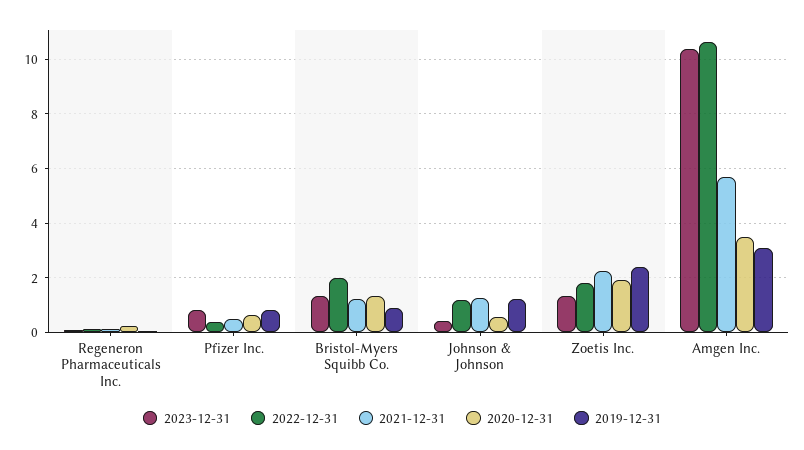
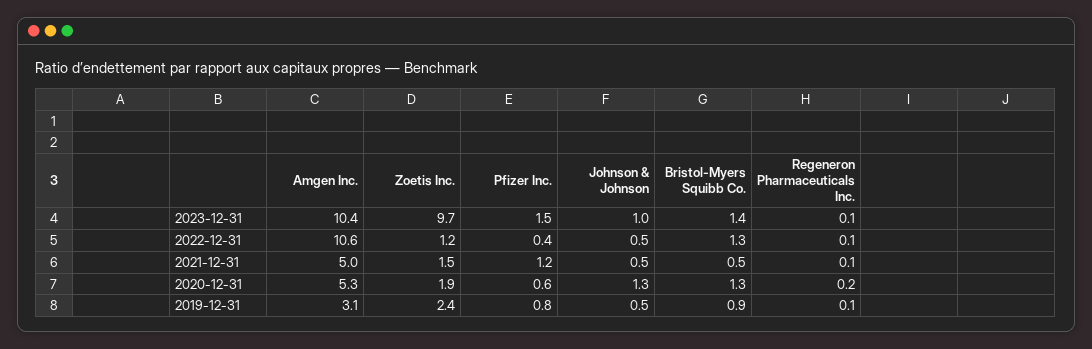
2023-12-31, Pfizer Inc.: 0.75 -> 1.5
2021-12-31, Pfizer Inc.: 0.5 -> 1.2
2022-12-31, Bristol-Myers Squibb Co.: 2 -> 1.3
2021-12-31, Bristol-Myers Squibb Co.: 1.25 -> 0.5
2023-12-31, Johnson & Johnson: 0.5 -> 1
2022-12-31, Johnson & Johnson: 1.25 -> 0.5
2021-12-31, Johnson & Johnson: 1.25 -> 0.5
2020-12-31, Johnson & Johnson: 0.5 -> 1.3
2019-12-31, Johnson & Johnson: 1.25 -> 0.5
2023-12-31, Zoetis Inc.: 1.25 -> 9.7
2022-12-31, Zoetis Inc.: 1.75 -> 1.2
2021-12-31, Zoetis Inc.: 2.25 -> 1.5
2021-12-31, Amgen Inc.: 5.75 -> 5
2020-12-31, Amgen Inc.: 3.5 -> 5.3

